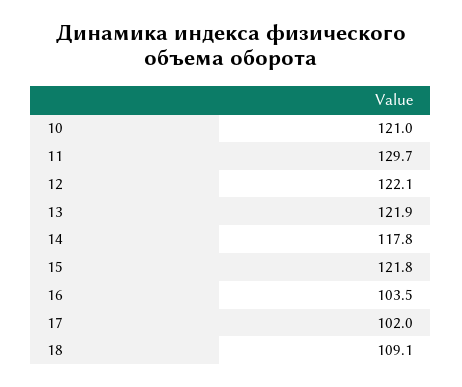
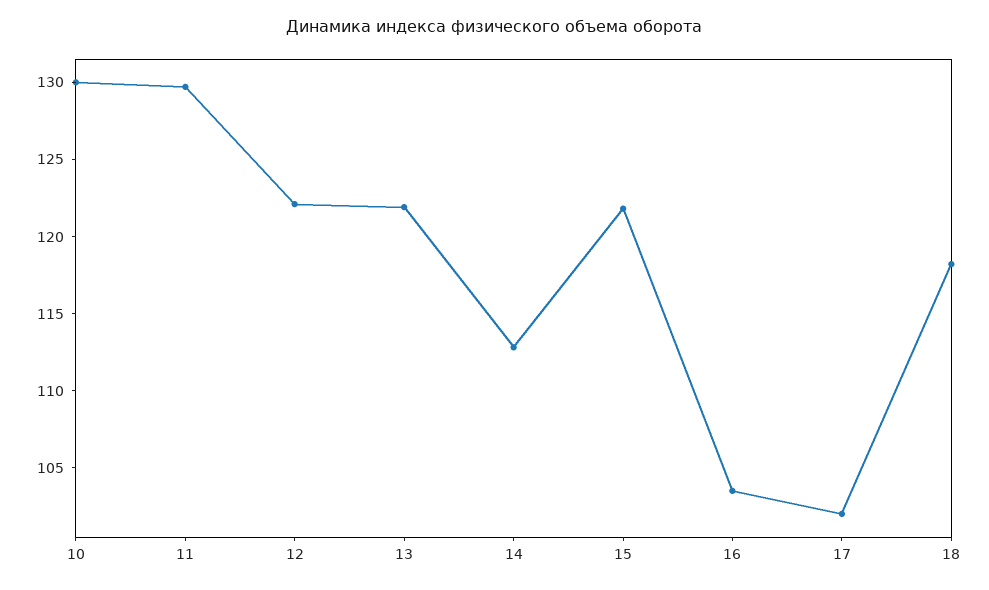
10: 121 -> 130
14: 117.8 -> 113
18: 109.1 -> 118

